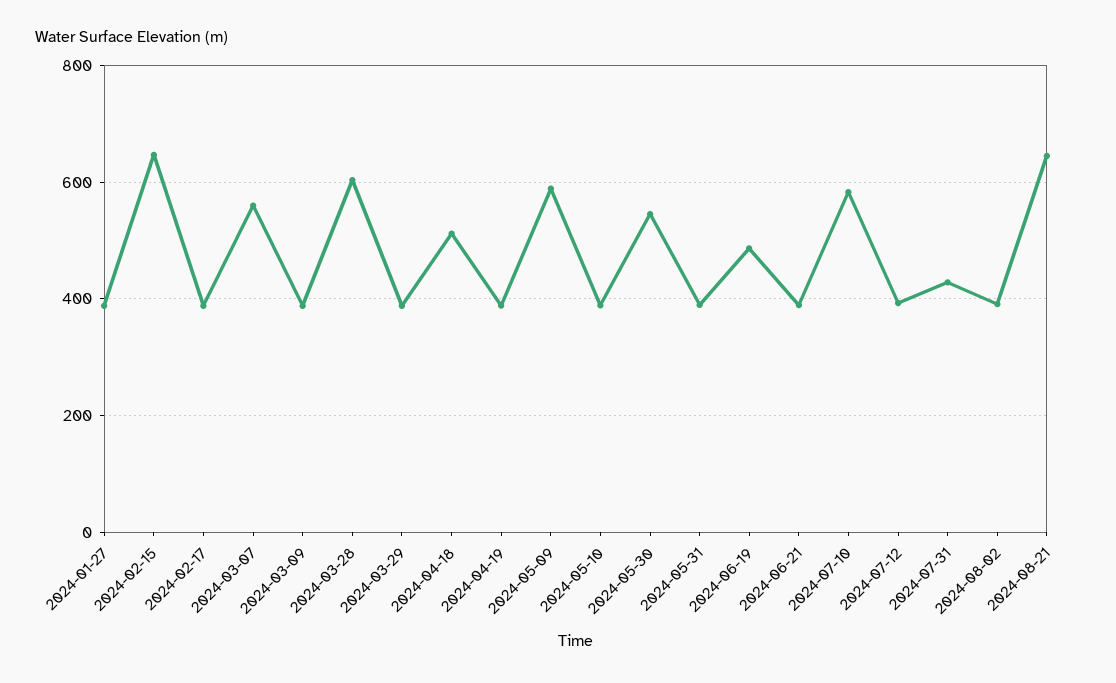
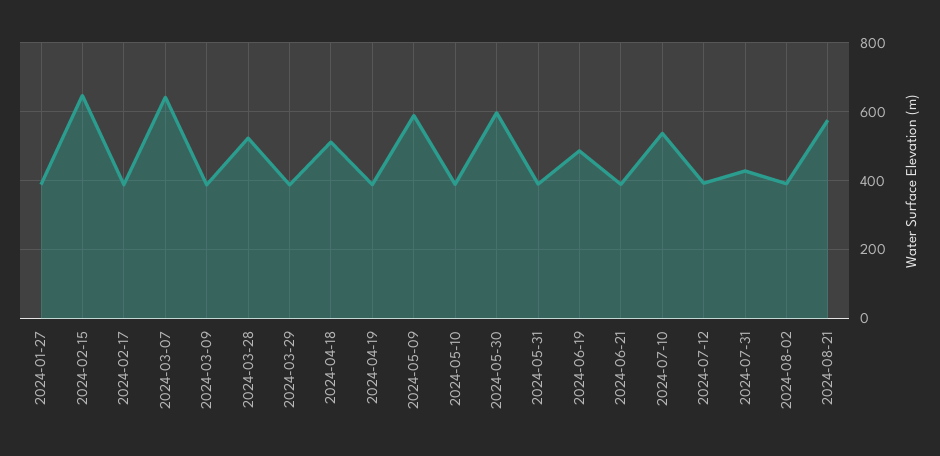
2024-03-07: 560 -> 640
2024-03-28: 600 -> 520
2024-05-30: 540 -> 600
2024-07-10: 580 -> 540
2024-08-21: 640 -> 580

